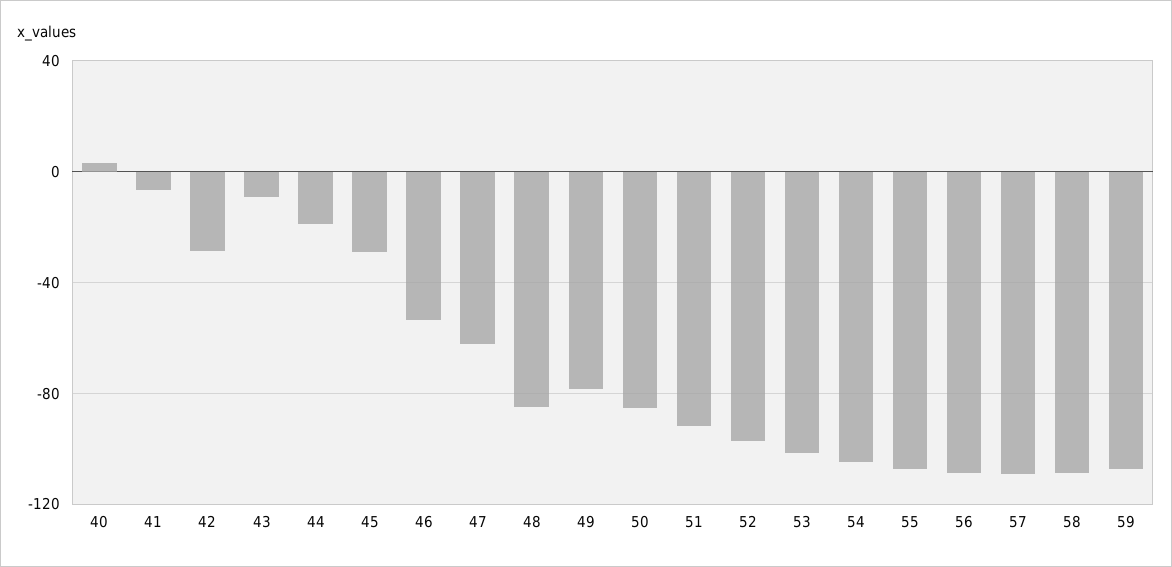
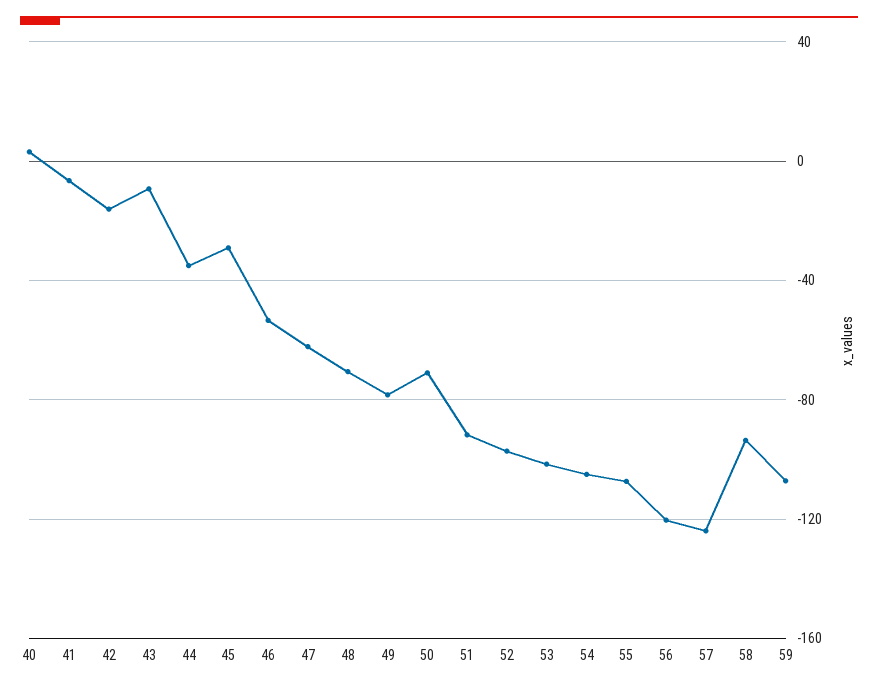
42: -30 -> -15
44: -20 -> -35
48: -85 -> -70
50: -85 -> -70
56: -110 -> -120
57: -110 -> -125
58: -110 -> -95

